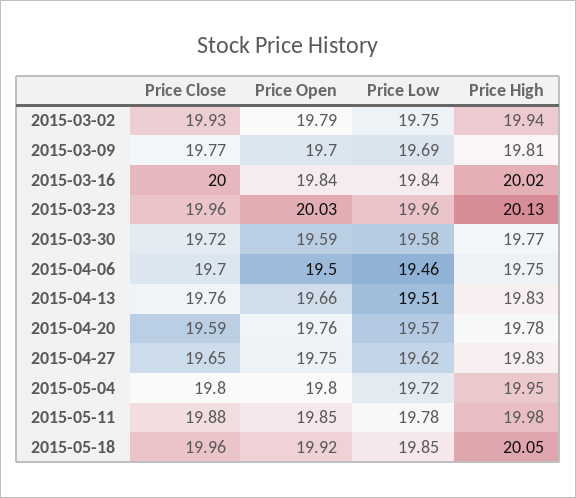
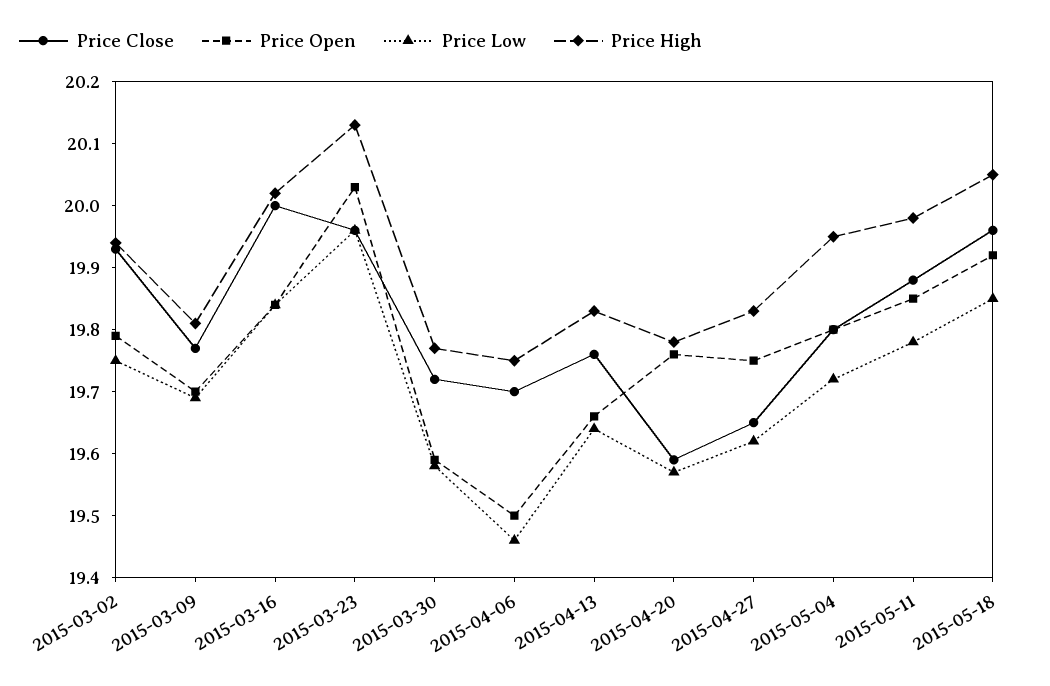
Price Low, 2015-04-13: 19.51 -> 19.65

